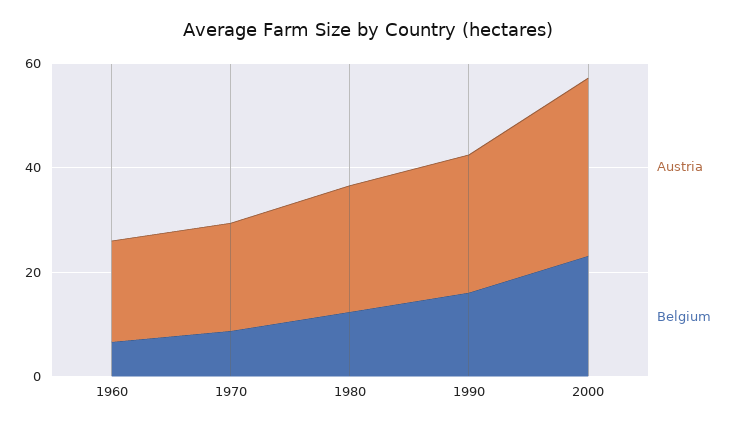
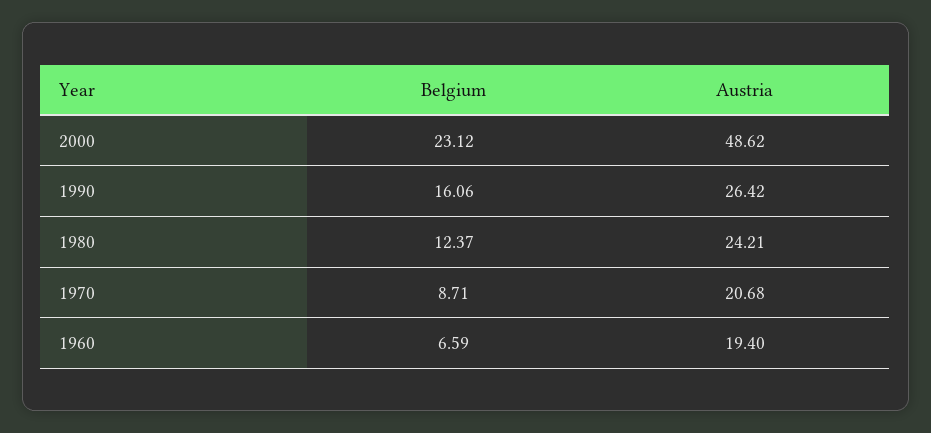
Austria, 2000: 35 -> 48.62

